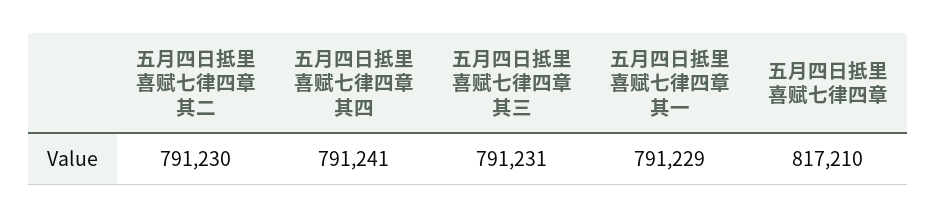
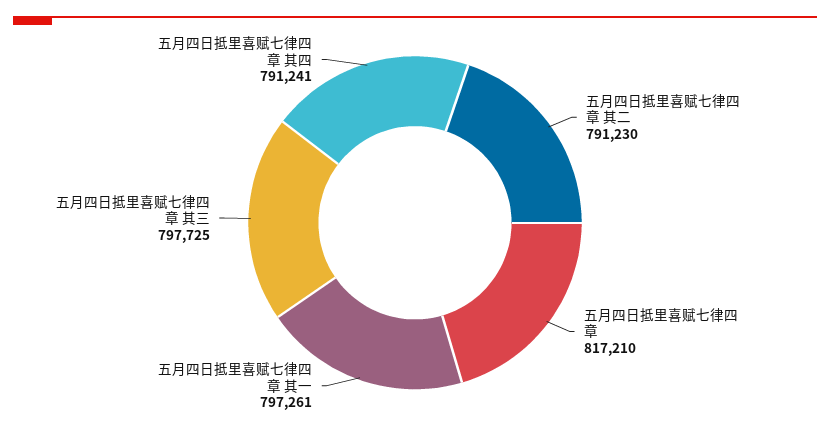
五月四日抵里喜赋七律四章 其三: 791231 -> 797725
五月四日抵里喜赋七律四章 其一: 791229 -> 797261

